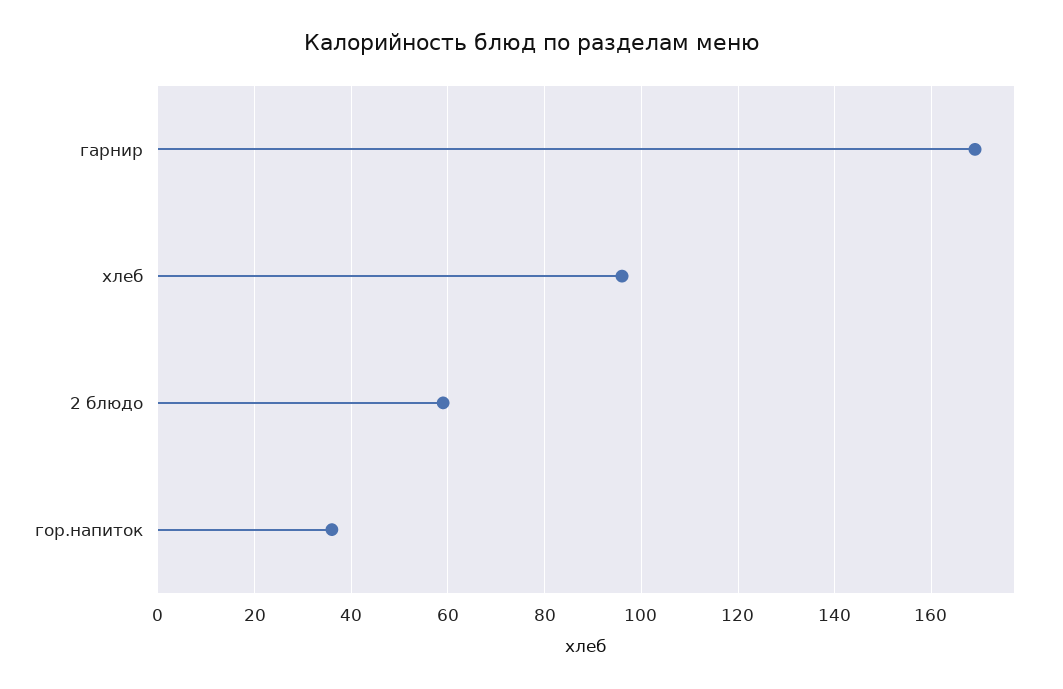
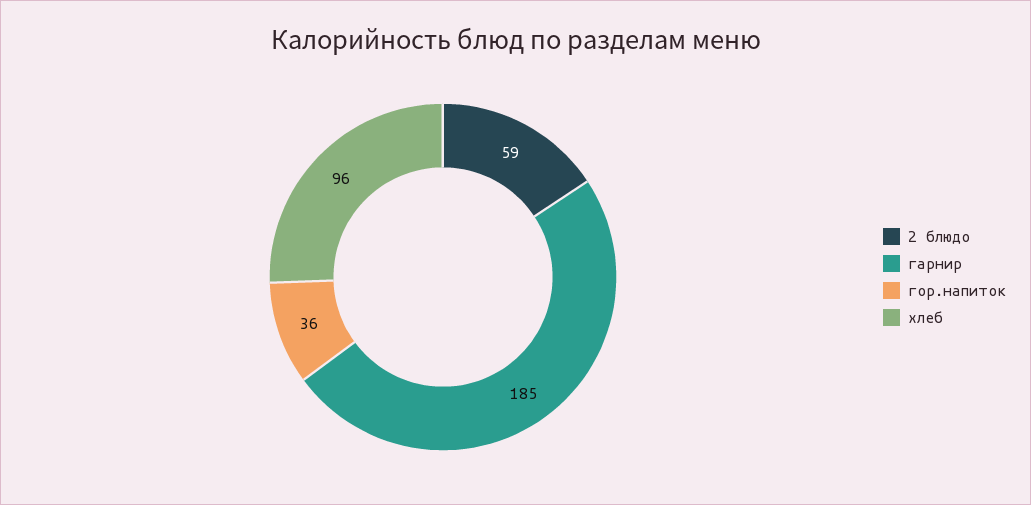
гарнир: 170 -> 185

